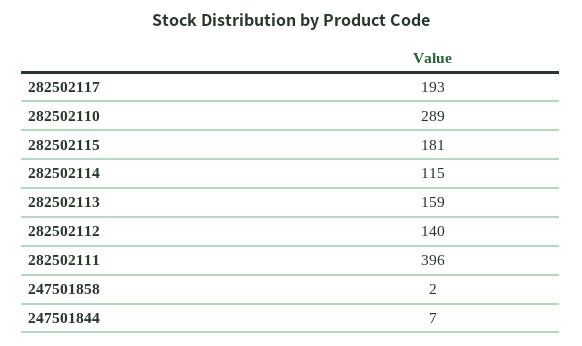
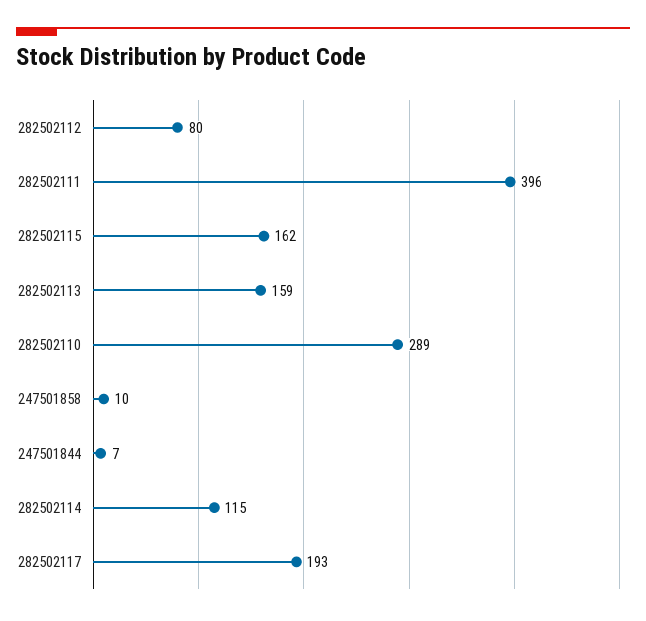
282502115: 181 -> 162
282502112: 140 -> 80
247501858: 2 -> 10

